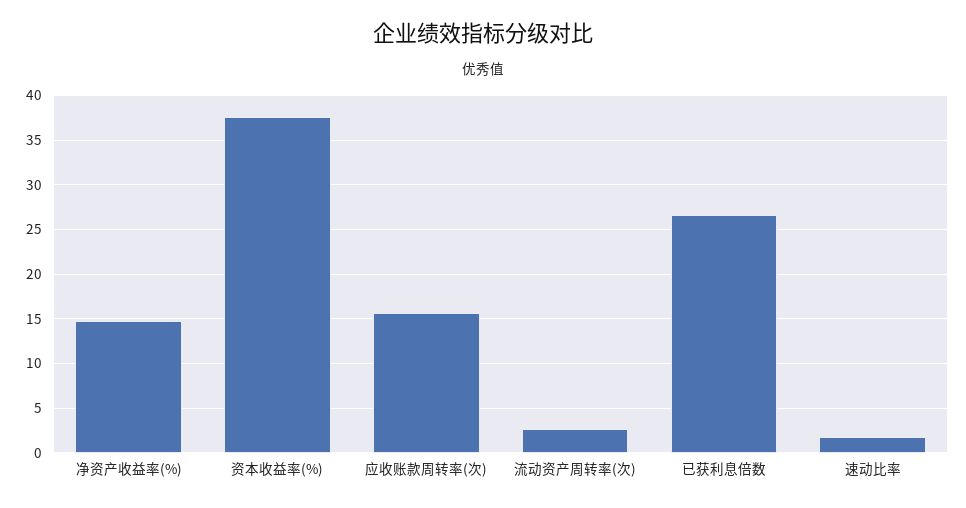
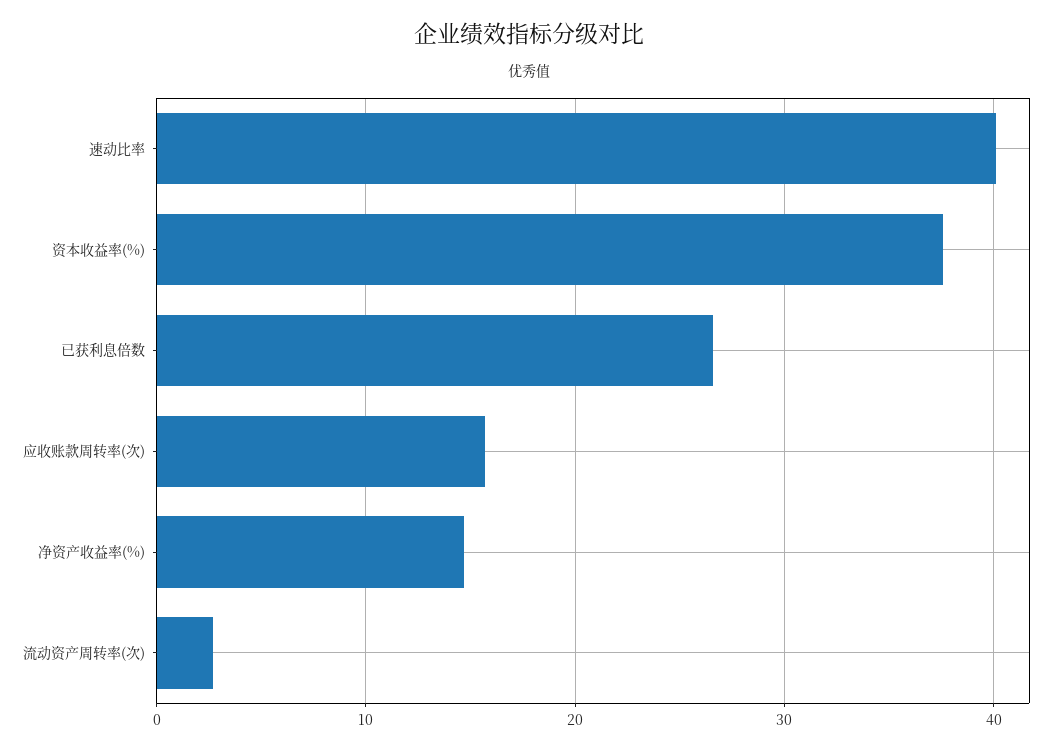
速动比率: 2 -> 40

